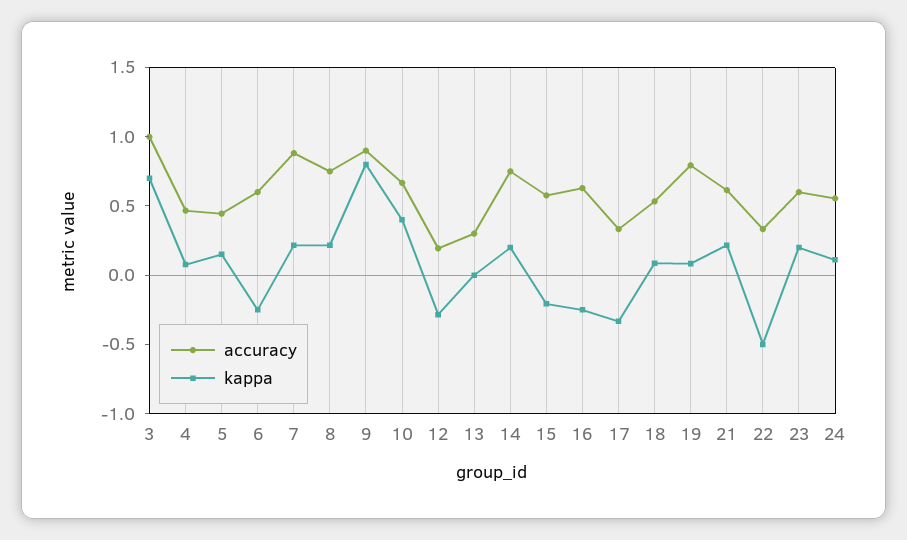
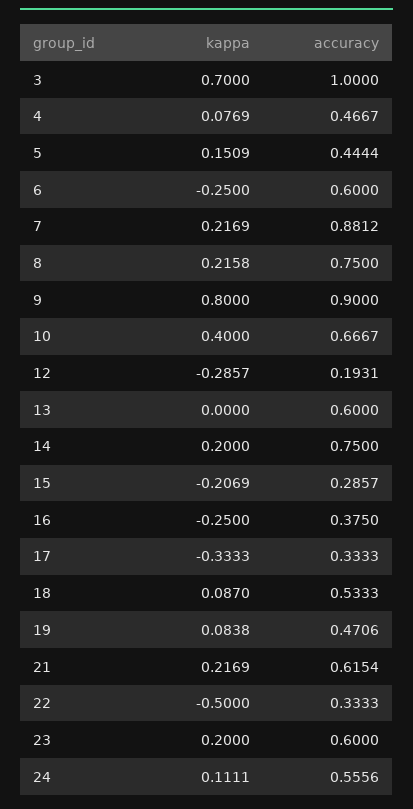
accuracy, 13: 0.3 -> 0.6
accuracy, 15: 0.6 -> 0.2857
accuracy, 16: 0.6 -> 0.375
accuracy, 19: 0.8 -> 0.4706

